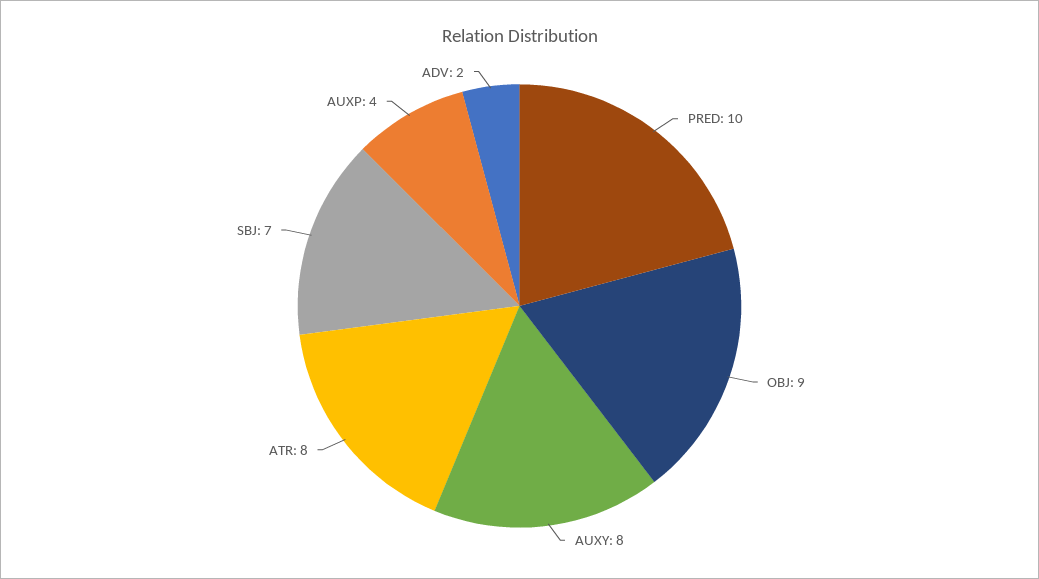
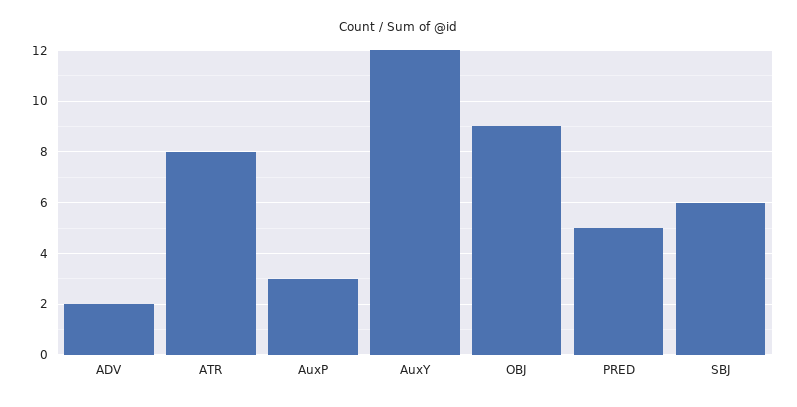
PRED: 10 -> 5
AUXY: 8 -> 12
SBJ: 7 -> 6
AUXP: 4 -> 3

